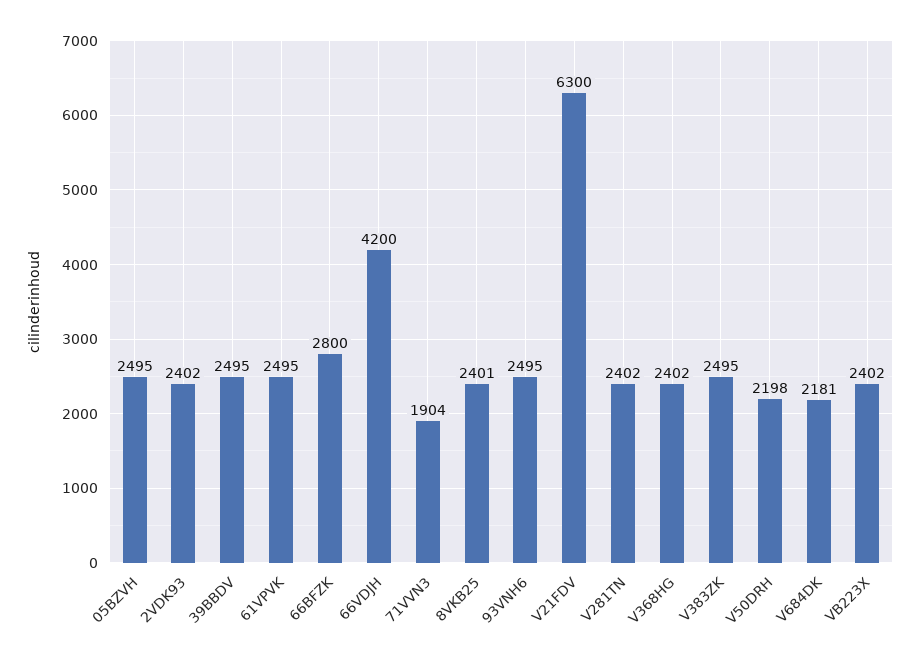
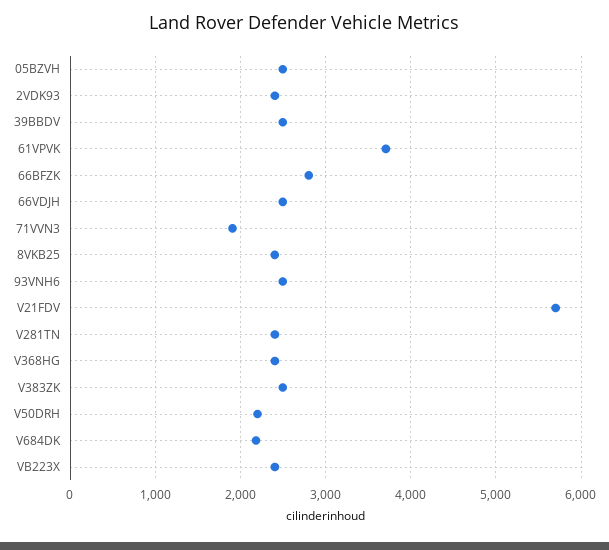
61VPVK: 2495 -> 3700
66VDJH: 4200 -> 2500
V21FDV: 6300 -> 5700

